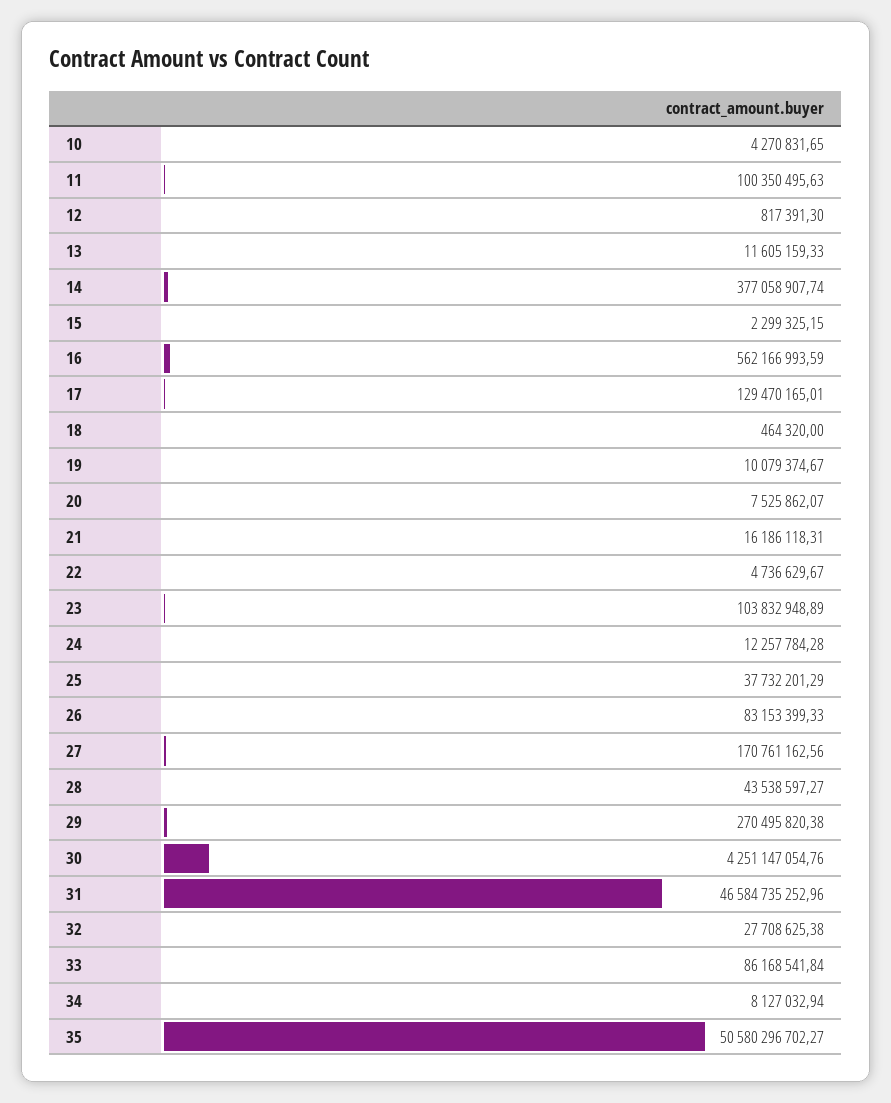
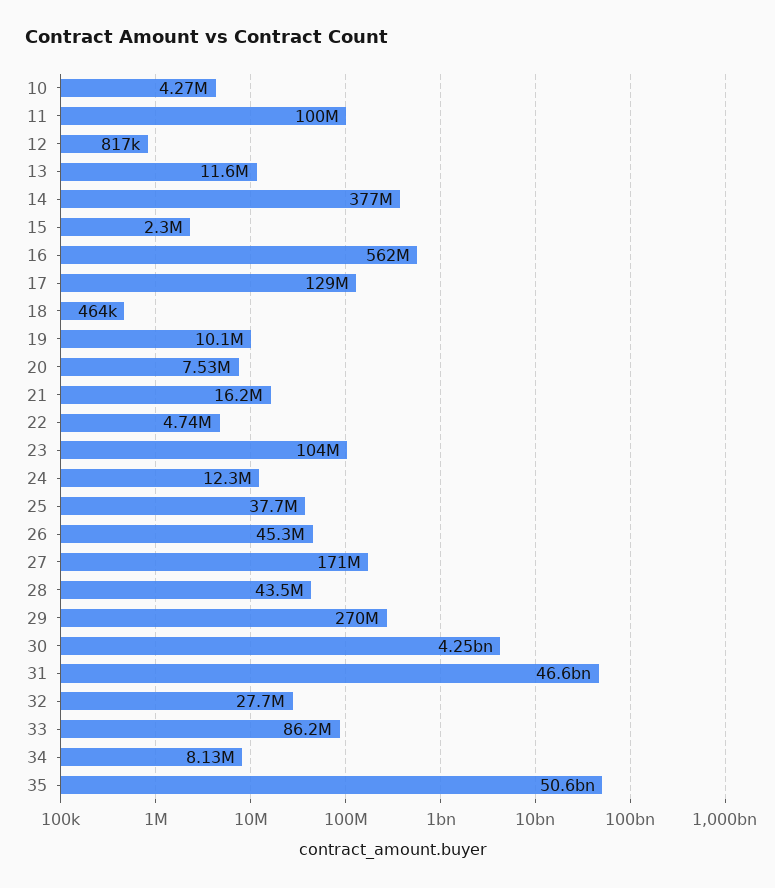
26: 83153399.33 -> 45300000

